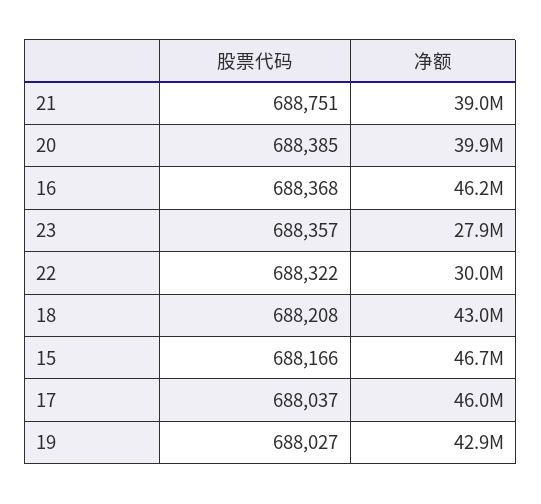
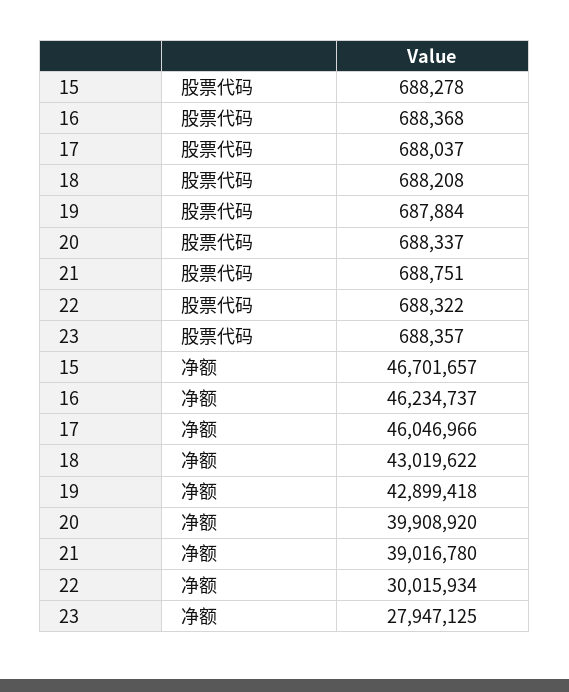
股票代码, 20: 688385 -> 688337
股票代码, 15: 688166 -> 688278
股票代码, 19: 688027 -> 687884

